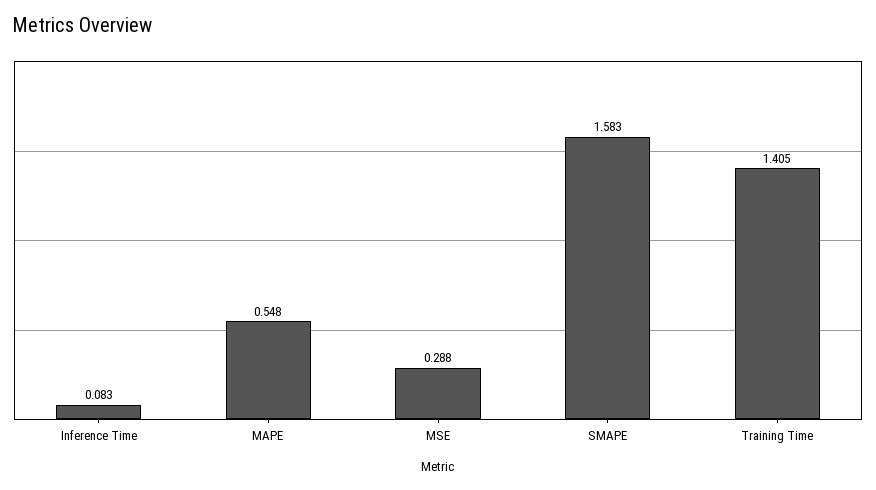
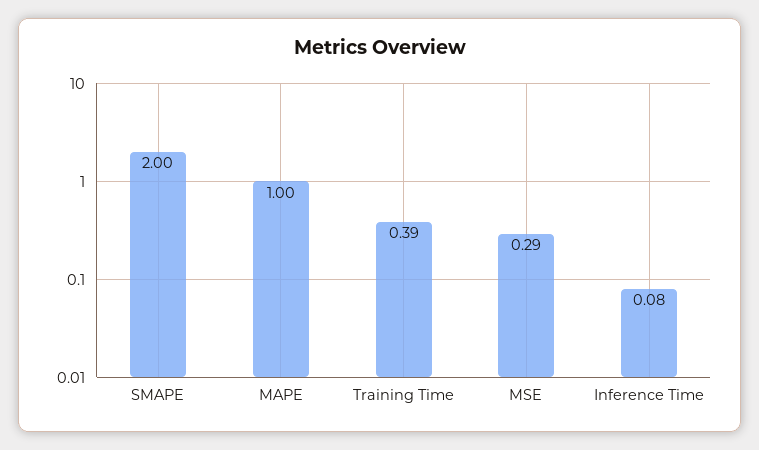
MAPE: 0.548 -> 1
SMAPE: 1.583 -> 2
Training Time: 1.405 -> 0.39

